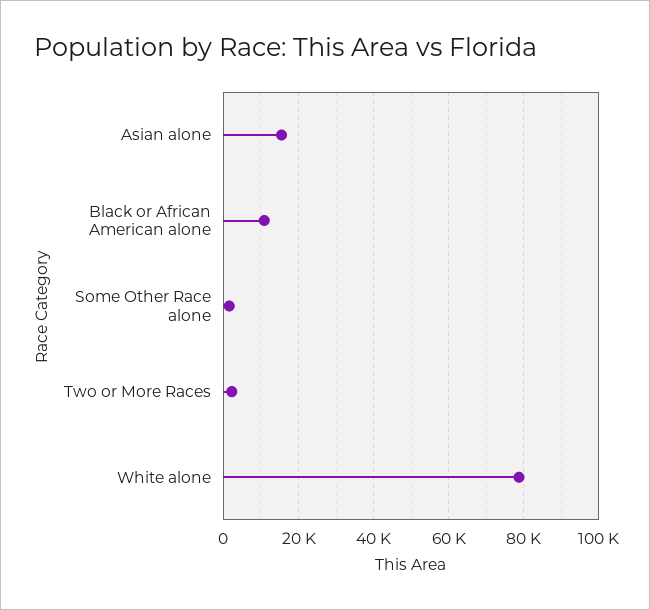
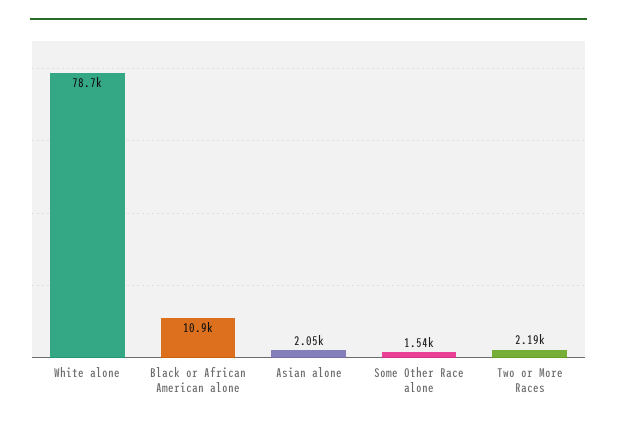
Asian alone: 16000 -> 2050

